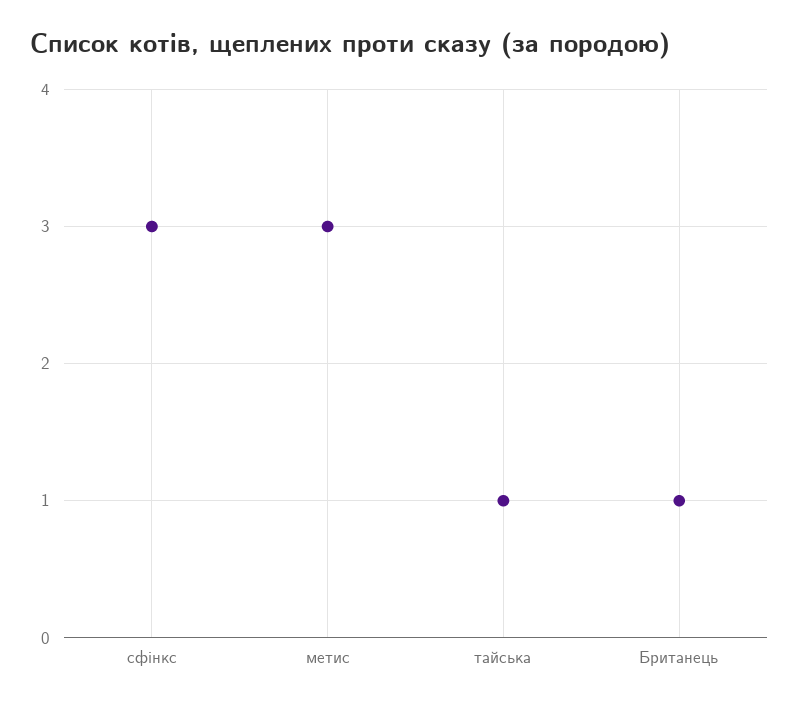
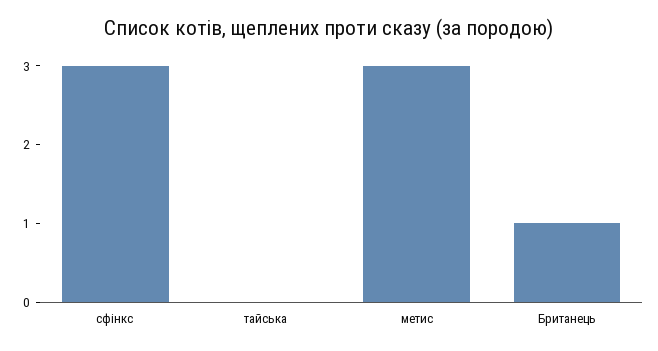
тайська: 1 -> 0

